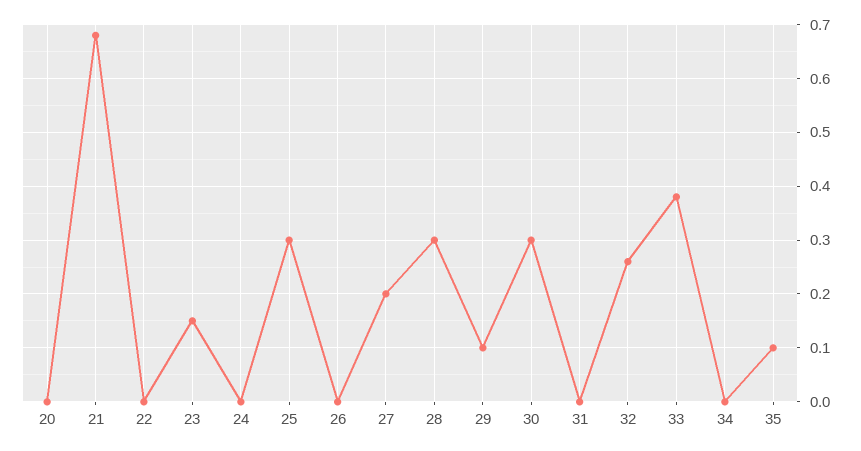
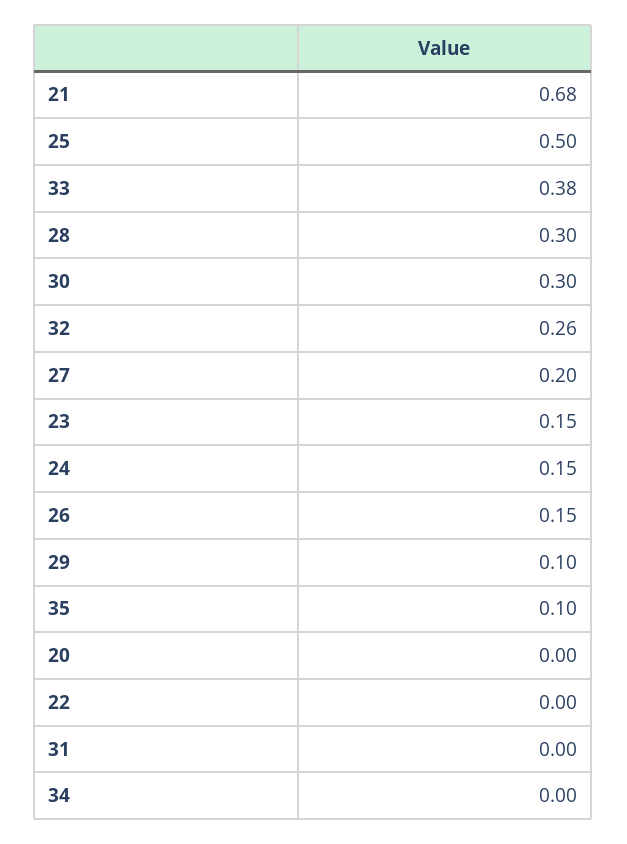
24: 0 -> 0.15
25: 0.3 -> 0.5
26: 0 -> 0.15

